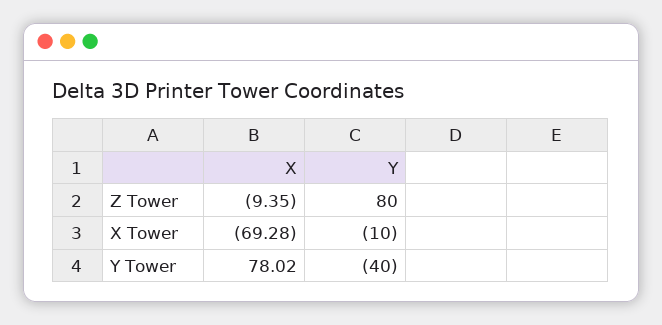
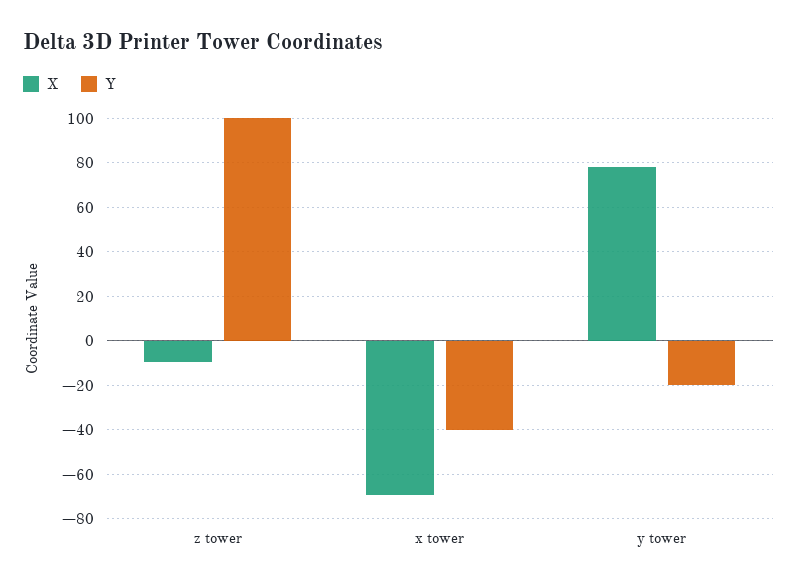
Y, Z Tower: 80 -> 100
Y, X Tower: -10 -> -40
Y, Y Tower: -40 -> -20

